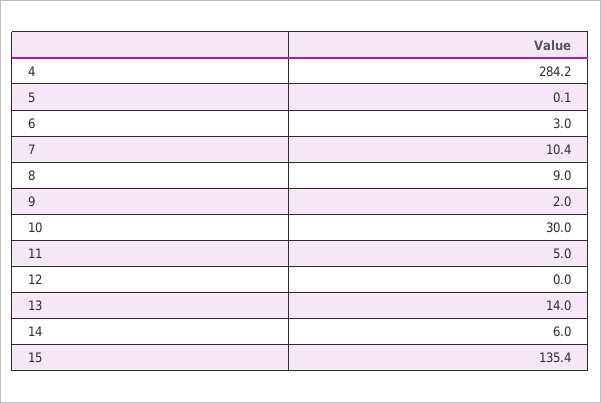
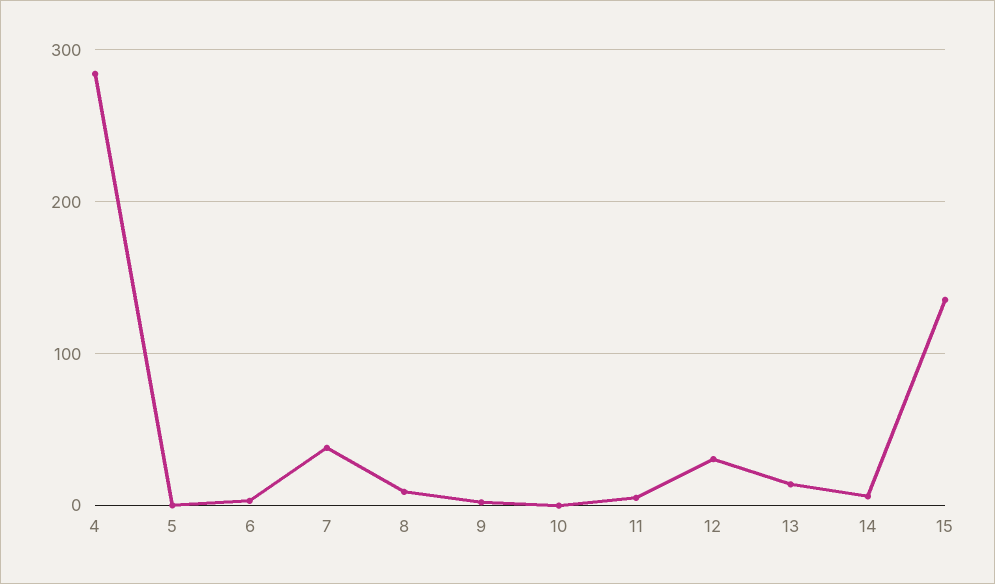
7: 10.4 -> 40
10: 30 -> 0
12: 0 -> 30

